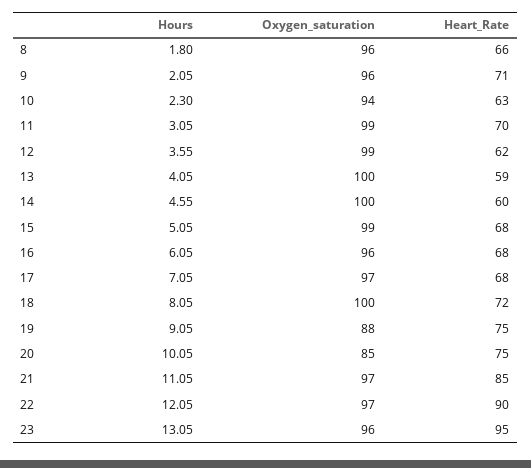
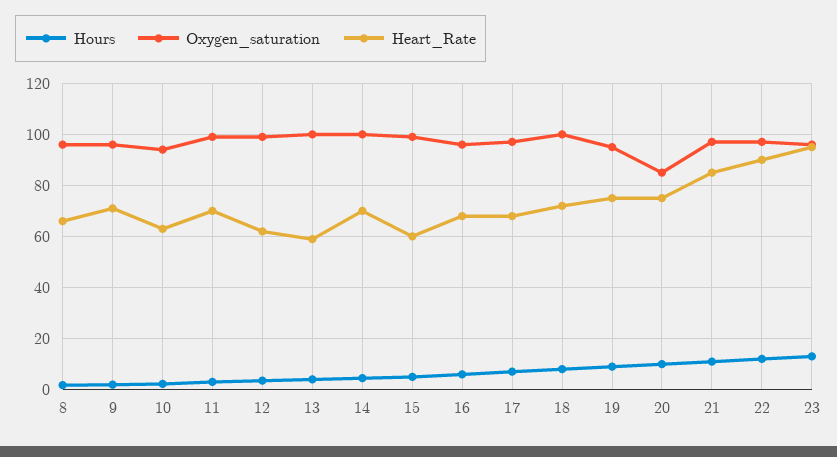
Heart_Rate, 14: 60 -> 70
Heart_Rate, 15: 68 -> 60
Oxygen_saturation, 19: 88 -> 95

